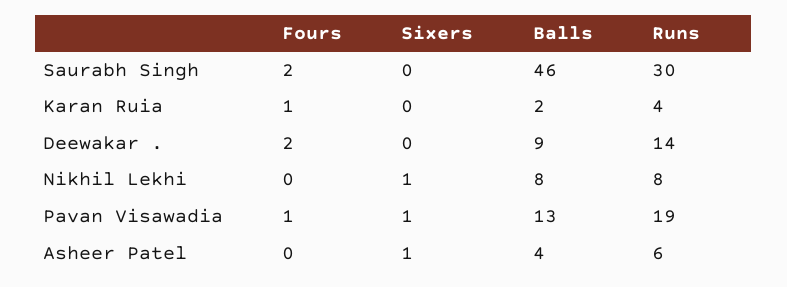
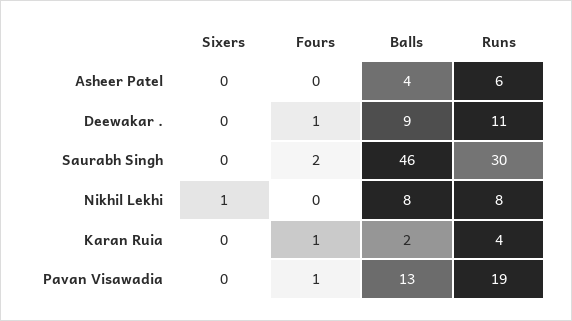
Fours, Deewakar .: 2 -> 1
Runs, Deewakar .: 14 -> 11
Sixers, Pavan Visawadia: 1 -> 0
Sixers, Asheer Patel: 1 -> 0

